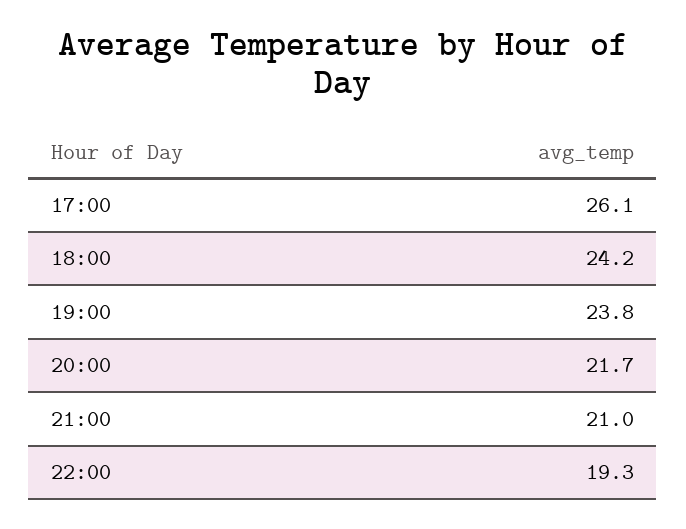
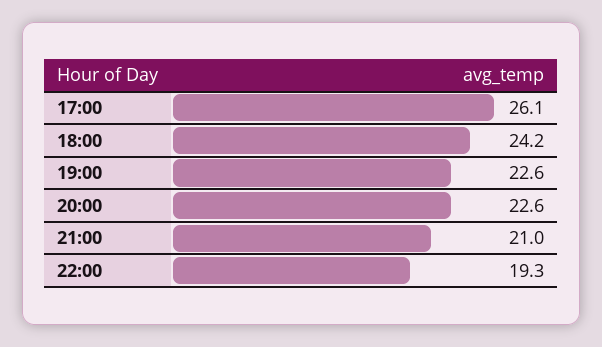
19:00: 23.8 -> 22.6
20:00: 21.7 -> 22.6

